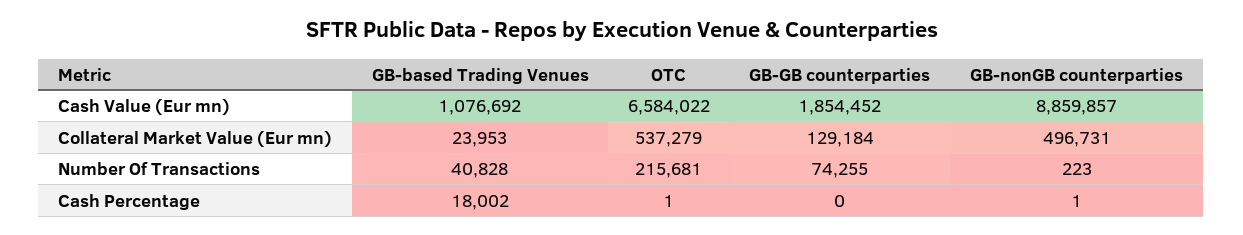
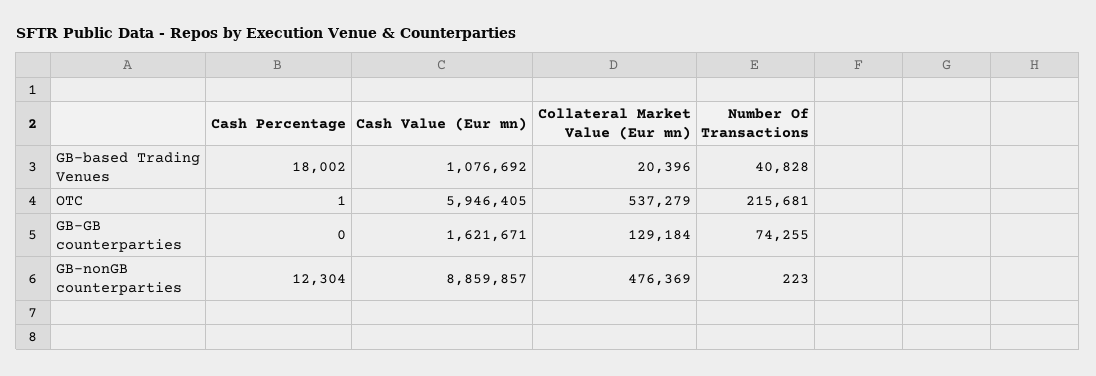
OTC, Cash Value (Eur mn): 6584022 -> 5946405
GB-GB counterparties, Cash Value (Eur mn): 1854452 -> 1621671
GB-based Trading Venues, Collateral Market Value (Eur mn): 23953 -> 20396
GB-nonGB counterparties, Collateral Market Value (Eur mn): 496731 -> 476369
GB-nonGB counterparties, Cash Percentage: 1 -> 12304

